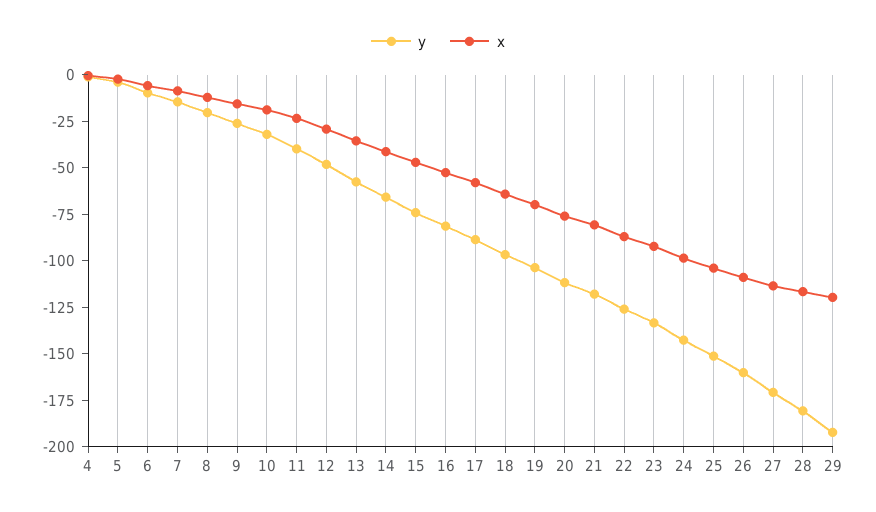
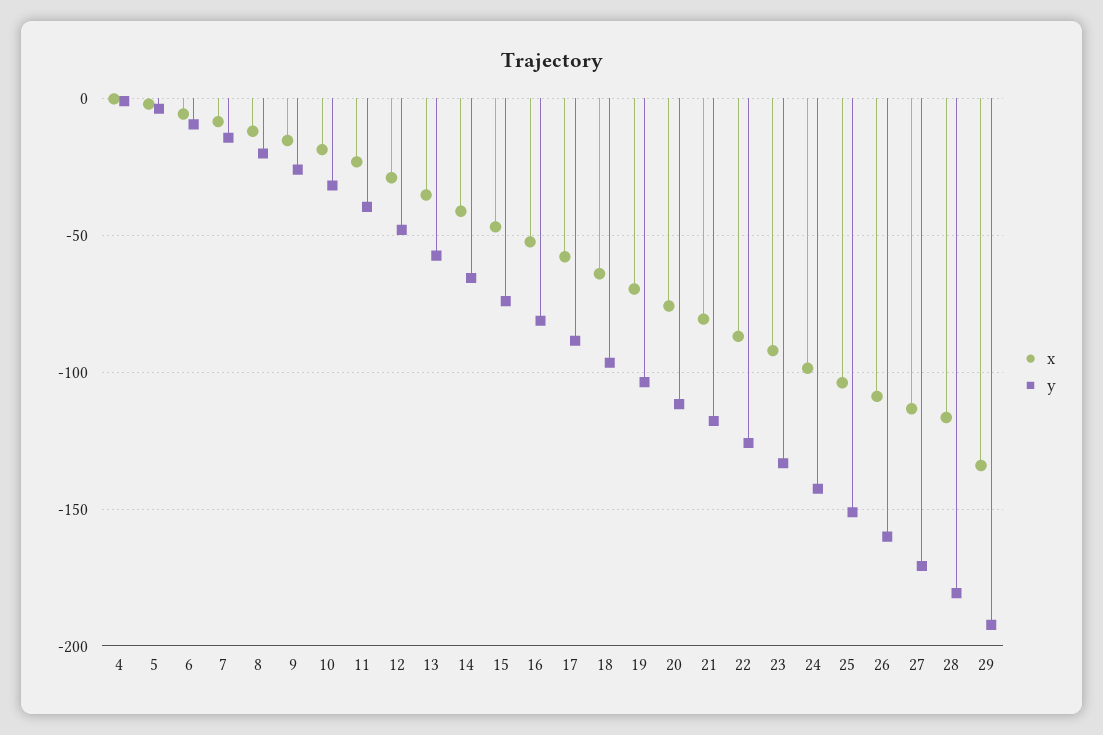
x, 29: -120 -> -135

